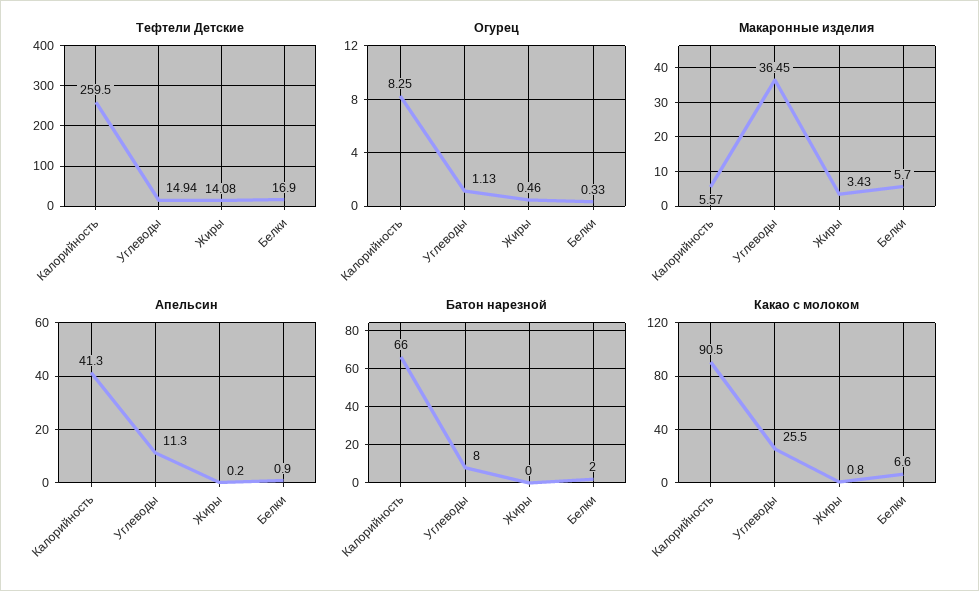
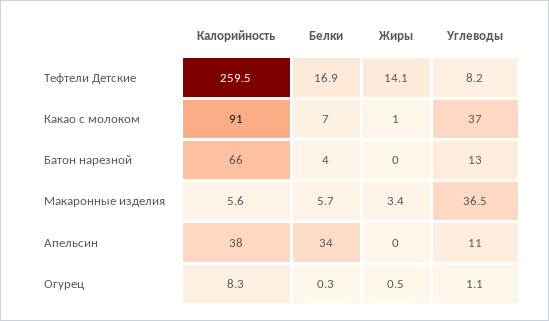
Тефтели Детские, Углеводы: 14.94 -> 8.2
Апельсин, Калорийность: 41.3 -> 38
Апельсин, Белки: 0.9 -> 34
Батон нарезной, Углеводы: 8 -> 13
Батон нарезной, Белки: 2 -> 4
Какао с молоком, Углеводы: 25.5 -> 37

